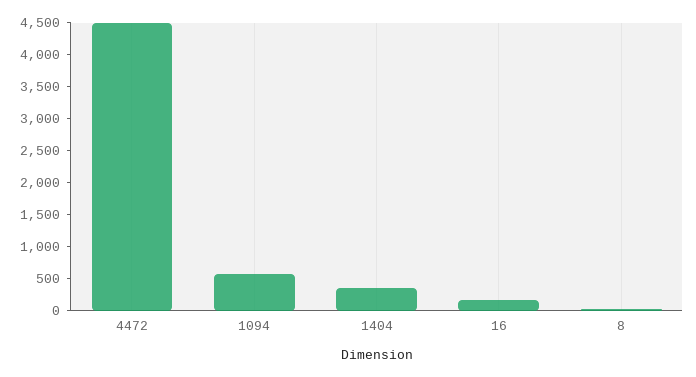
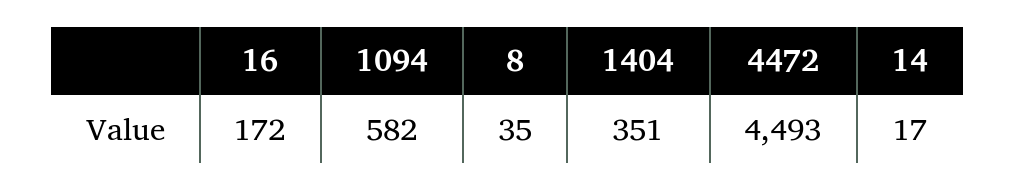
14: none -> 17

